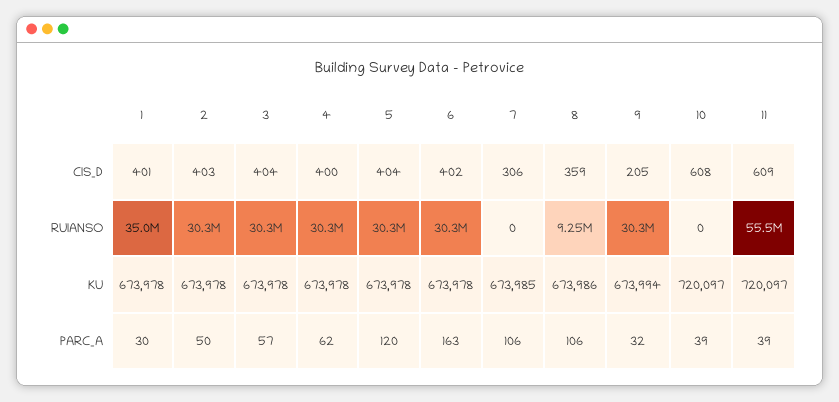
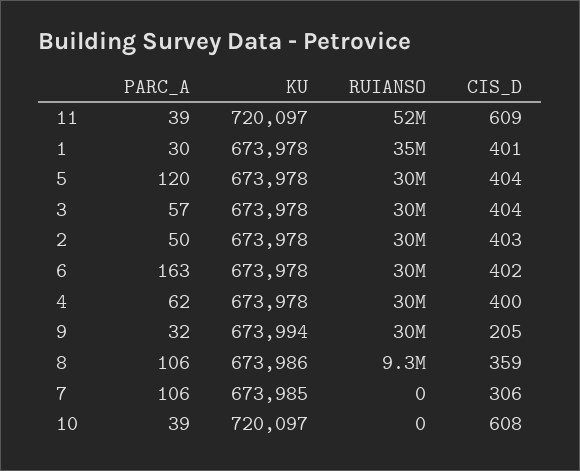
11, RUIANSO: 55500000 -> 52000000

